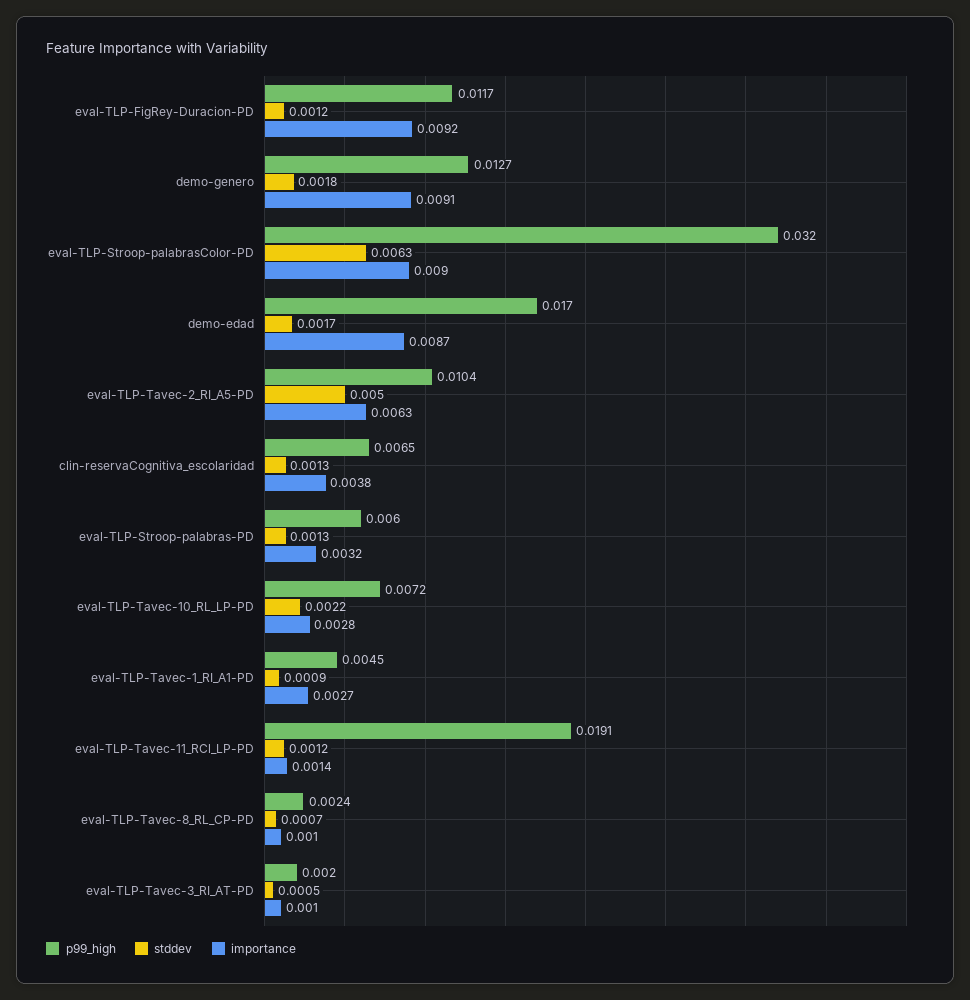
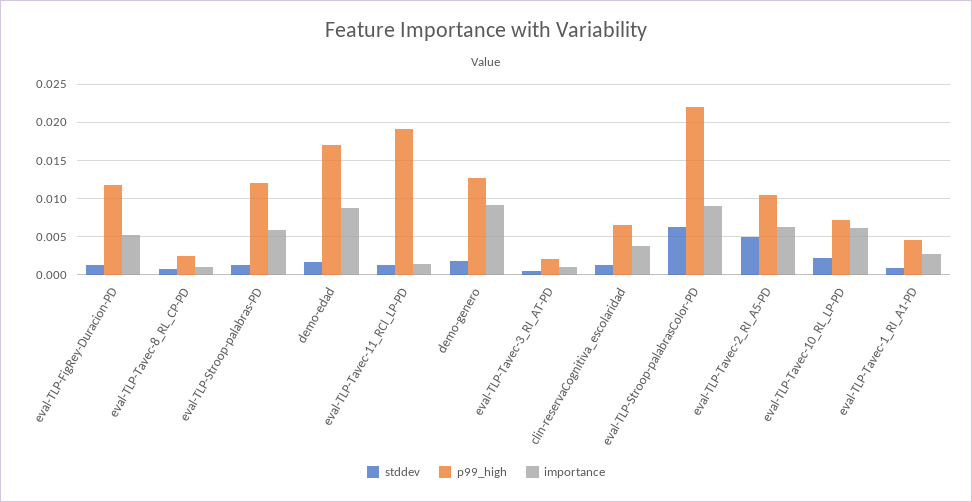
importance, eval-TLP-FigRey-Duracion-PD: 0.0092 -> 0.005
p99_high, eval-TLP-Stroop-palabrasColor-PD: 0.032 -> 0.022
p99_high, eval-TLP-Stroop-palabras-PD: 0.006 -> 0.012
importance, eval-TLP-Stroop-palabras-PD: 0.0032 -> 0.006
importance, eval-TLP-Tavec-10_RL_LP-PD: 0.0028 -> 0.006

